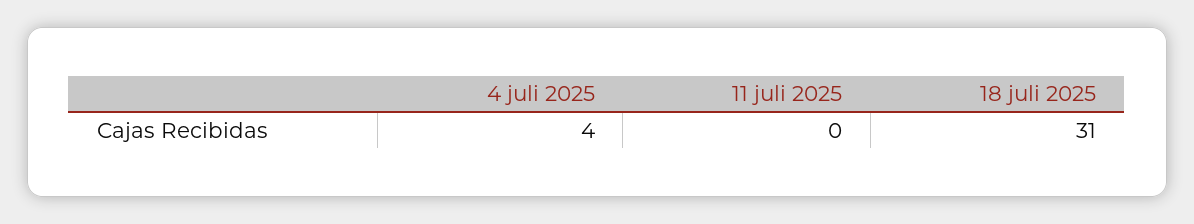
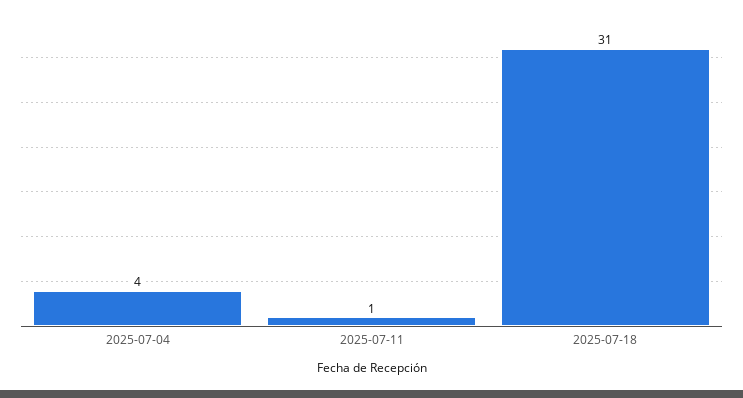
11 juli 2025: 0 -> 1

